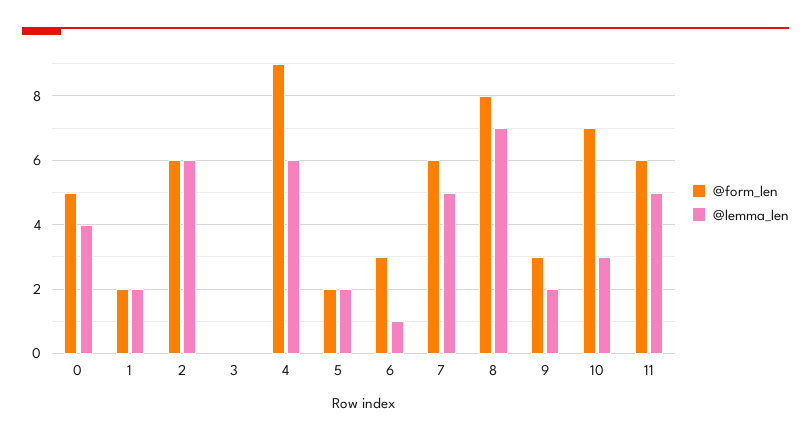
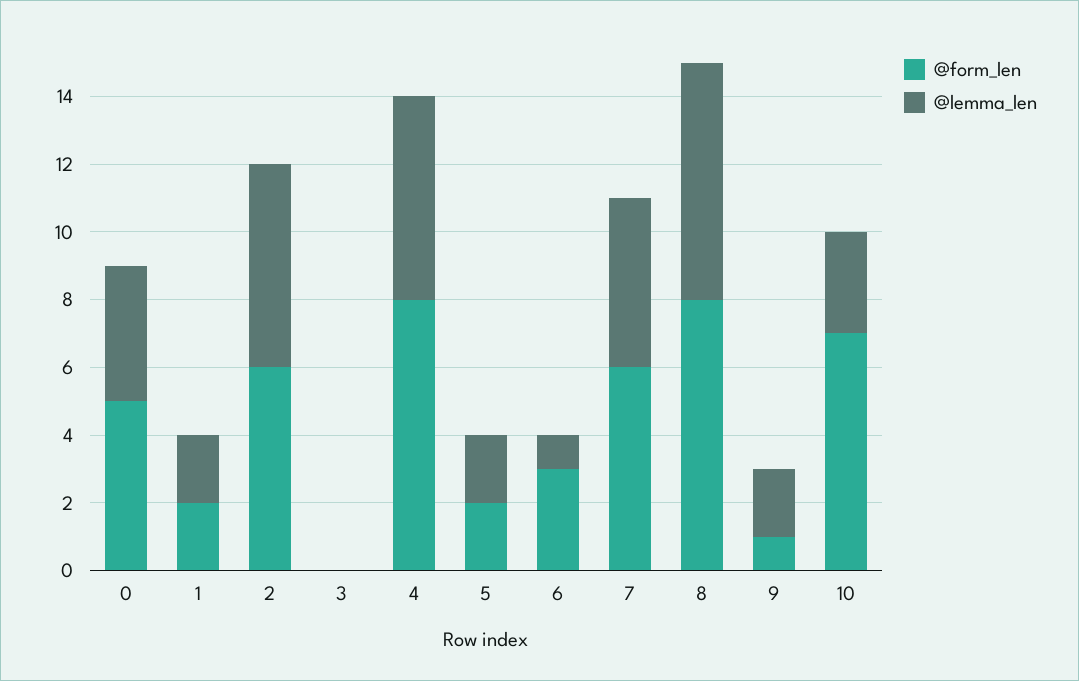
@form_len, 4: 9 -> 8
@form_len, 9: 3 -> 1
@form_len, 11: 6 -> none
@lemma_len, 11: 5 -> none

